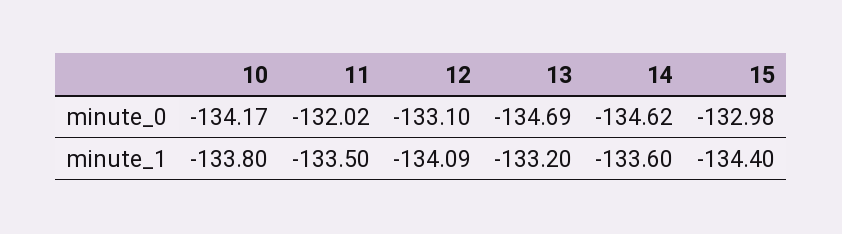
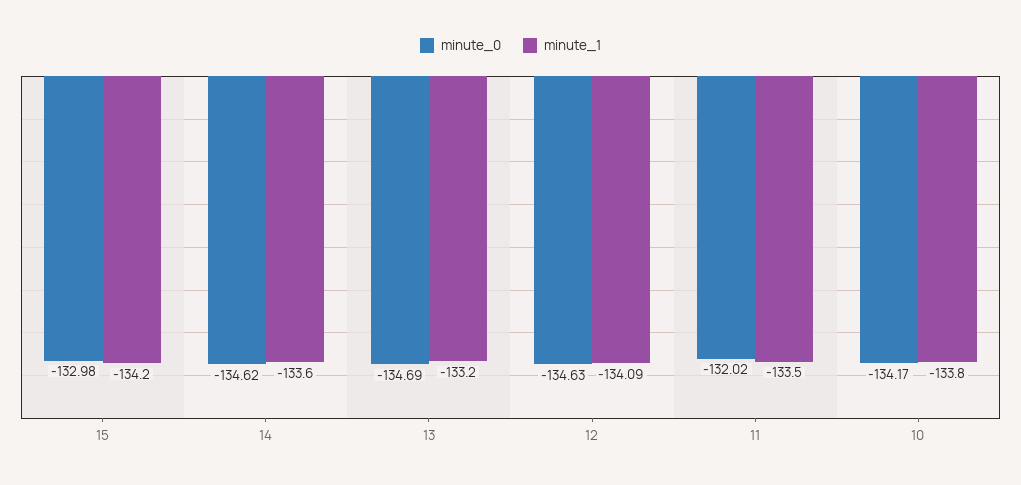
minute_0, 12: -133.1 -> -134.63
minute_1, 15: -134.4 -> -134.2

